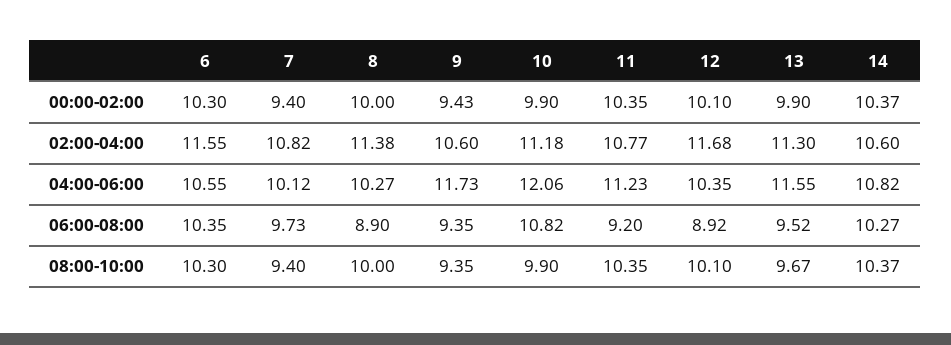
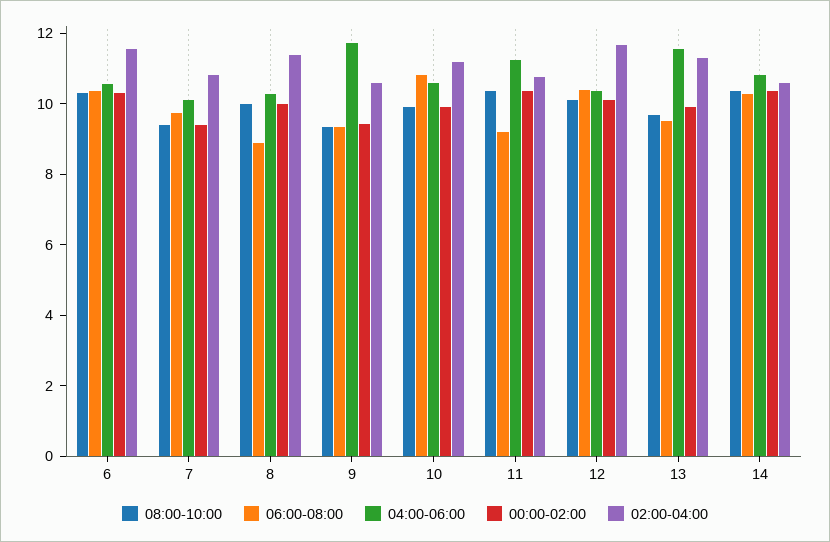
04:00-06:00, 10: 12.06 -> 10.5
06:00-08:00, 12: 8.92 -> 10.5

